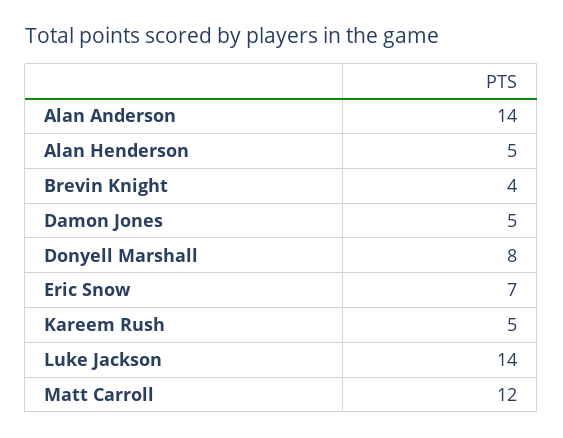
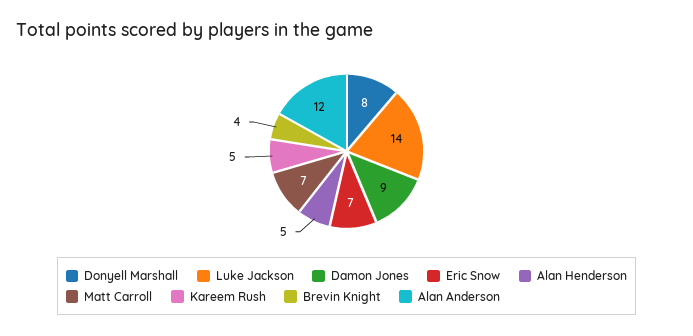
Alan Anderson: 14 -> 12
Damon Jones: 5 -> 9
Matt Carroll: 12 -> 7

